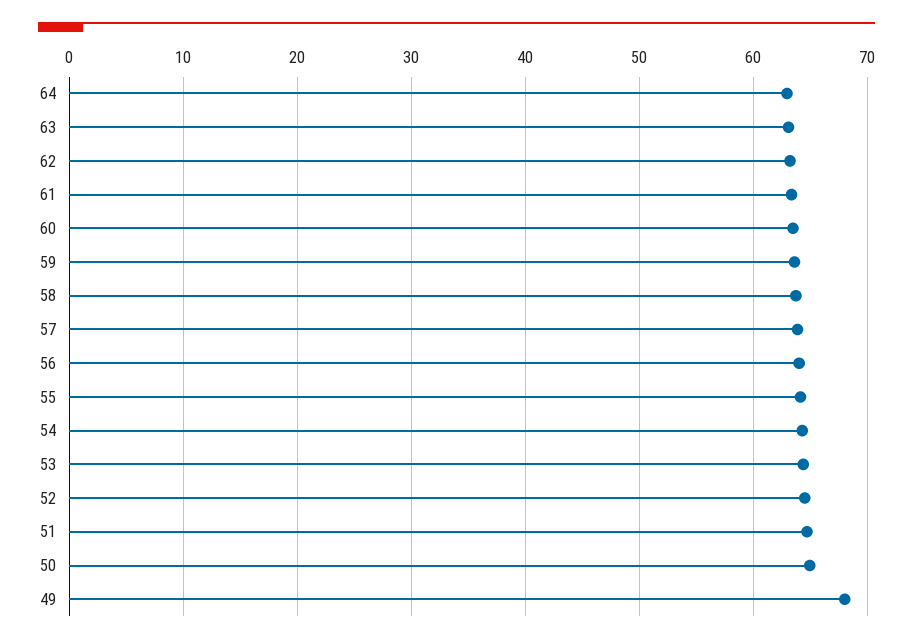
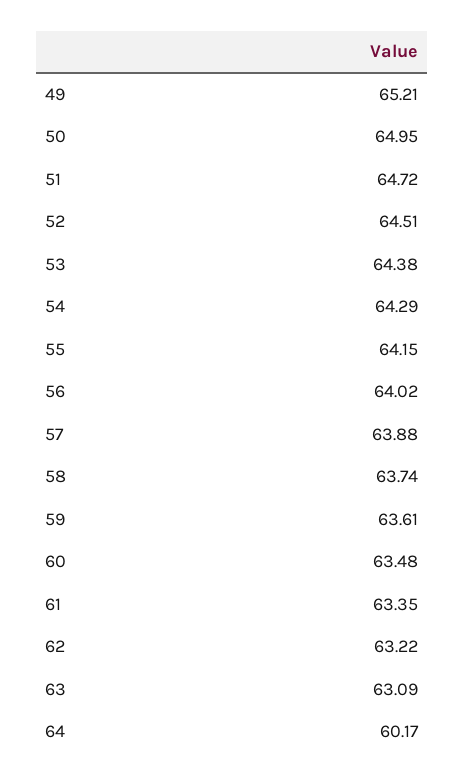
64: 63 -> 60.17
49: 68 -> 65.21

